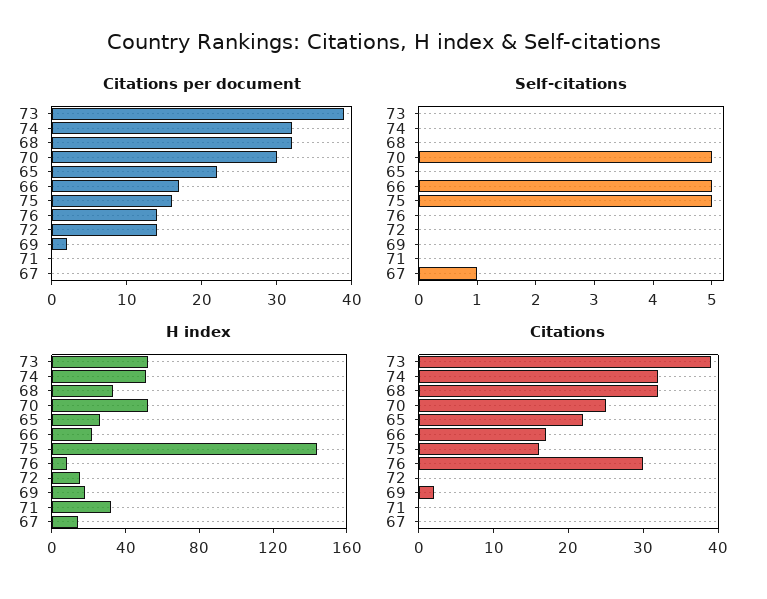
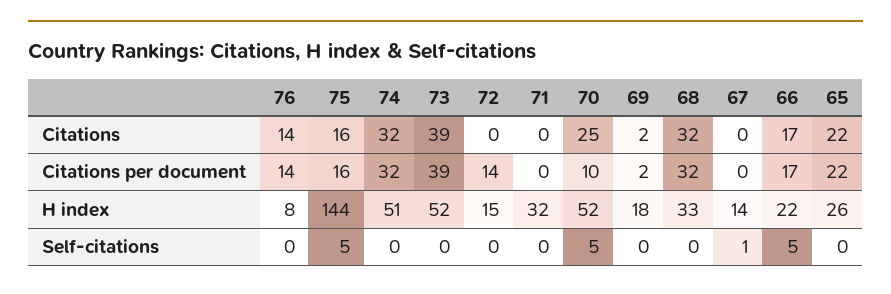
Citations per document, 70: 30 -> 10
Citations, 76: 30 -> 14

